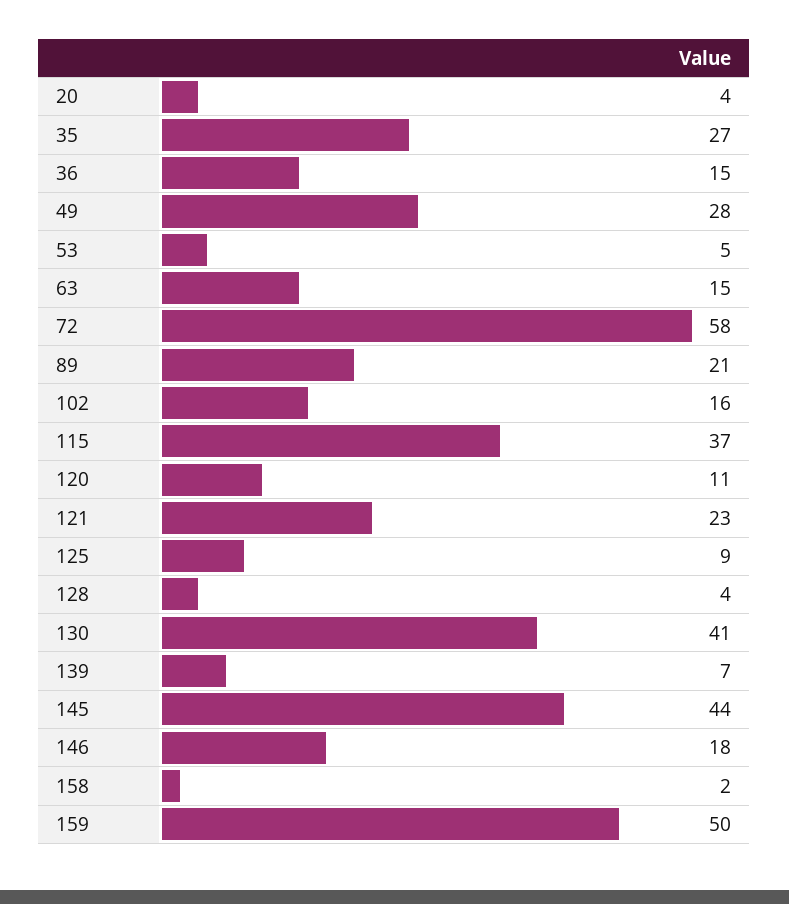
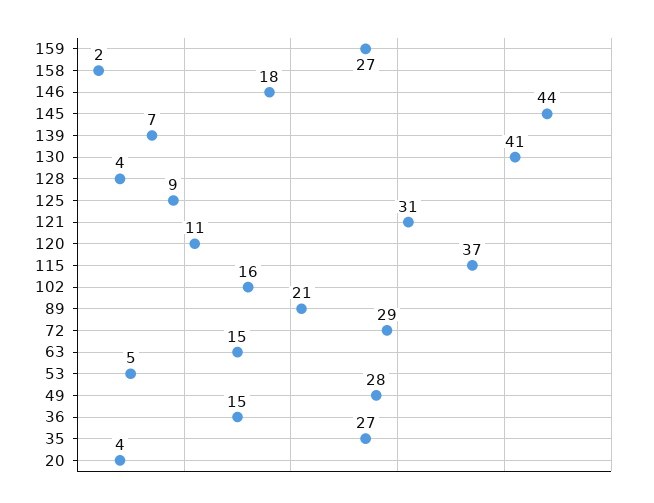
72: 58 -> 29
121: 23 -> 31
159: 50 -> 27

